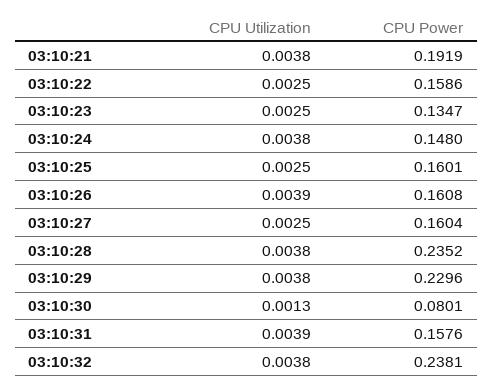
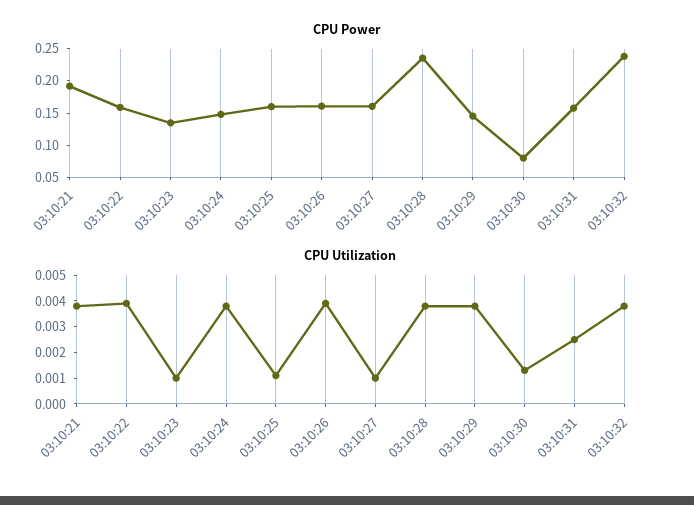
CPU Utilization, 03:10:22: 0.0025 -> 0.004
CPU Utilization, 03:10:23: 0.0025 -> 0.001
CPU Utilization, 03:10:25: 0.0025 -> 0.001
CPU Utilization, 03:10:27: 0.0025 -> 0.001
CPU Power, 03:10:29: 0.2296 -> 0.15
CPU Utilization, 03:10:31: 0.0039 -> 0.0025

